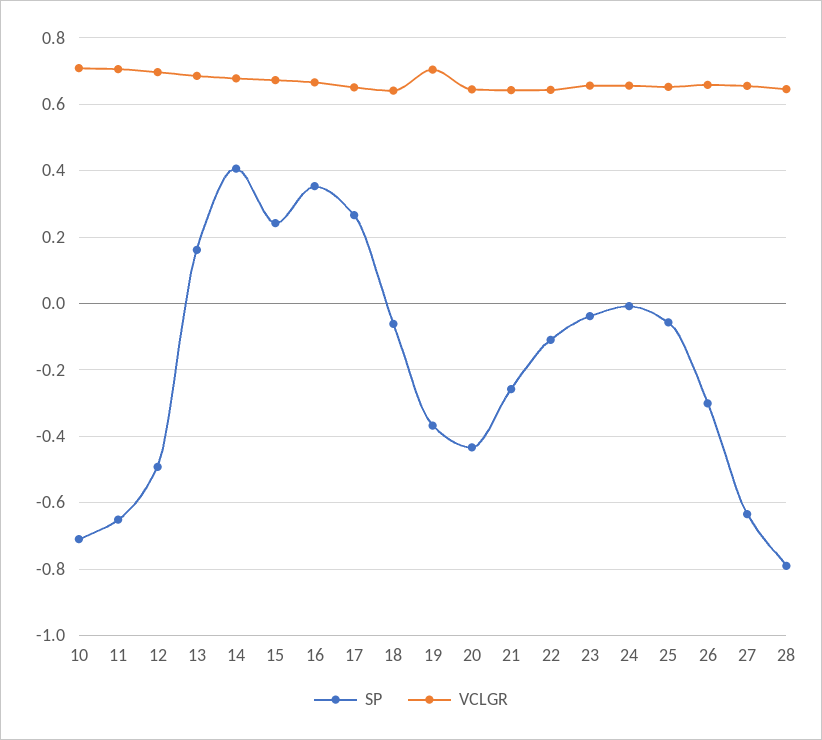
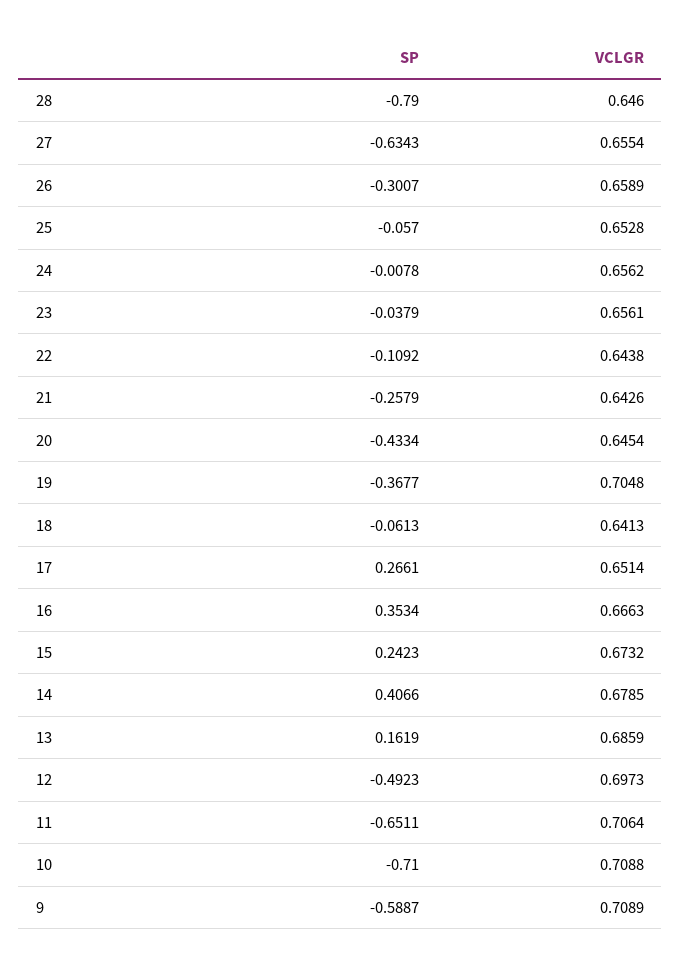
SP, 9: none -> -0.5887
VCLGR, 9: none -> 0.7089

